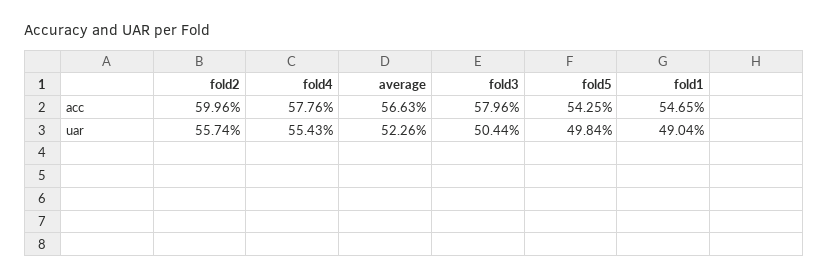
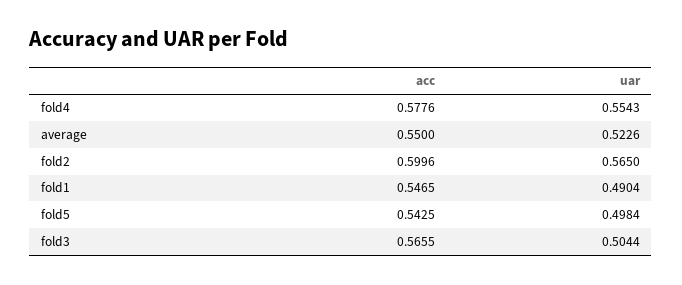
average, acc: 0.5663 -> 0.55
fold3, acc: 0.5796 -> 0.5655
fold2, uar: 0.5574 -> 0.565

